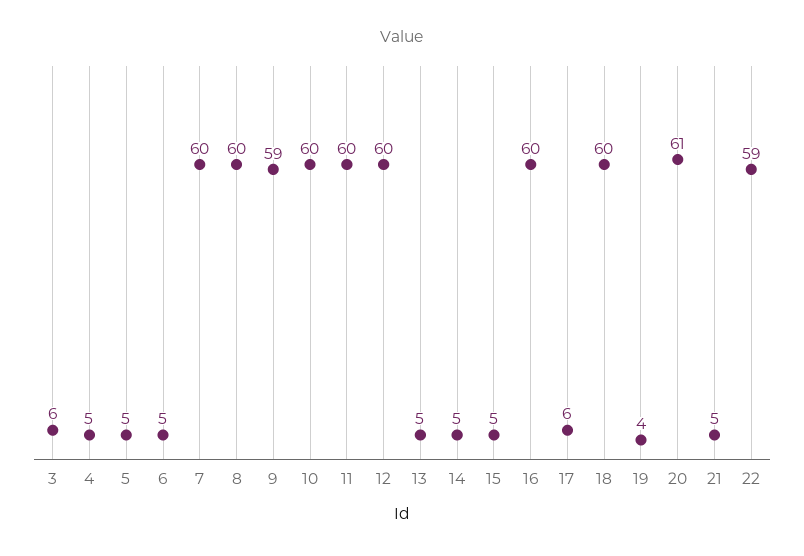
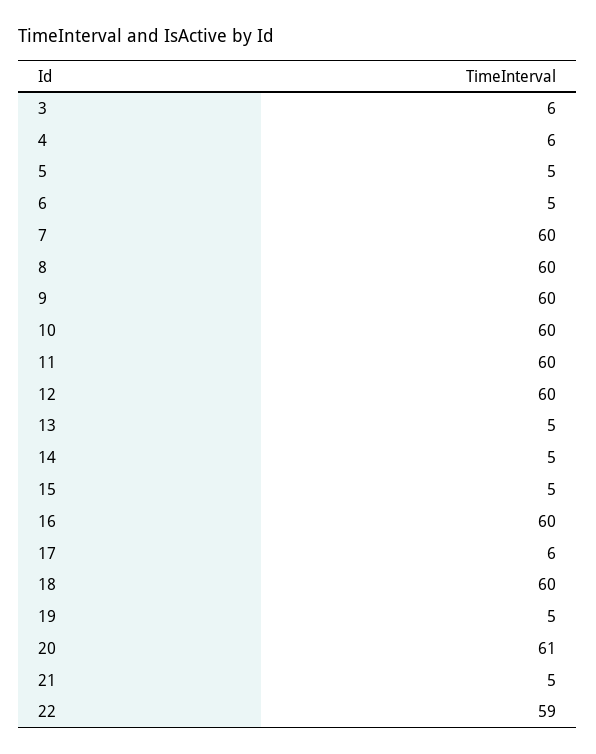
4: 5 -> 6
9: 59 -> 60
19: 4 -> 5

